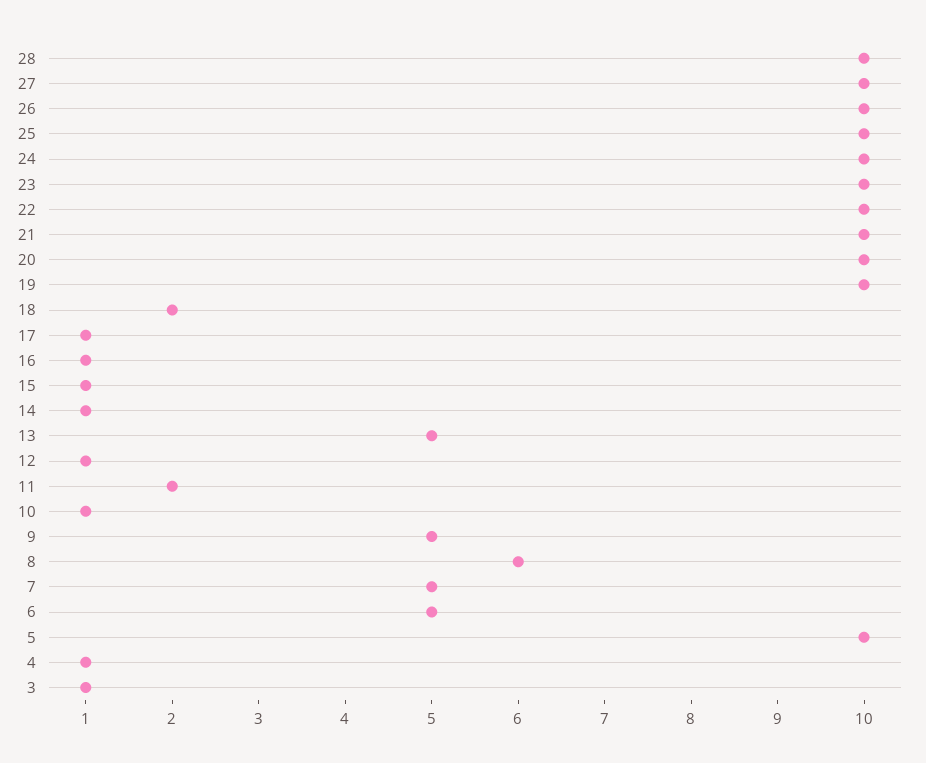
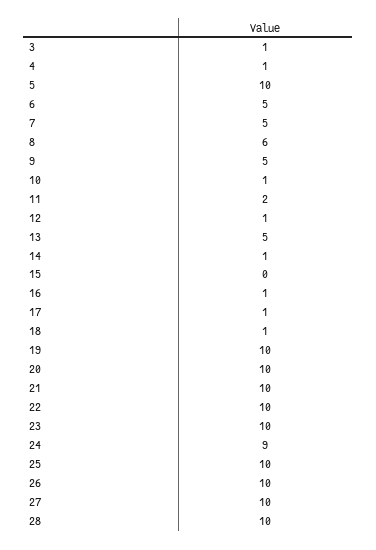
24: 10 -> 9
18: 2 -> 1
15: 1 -> 0

